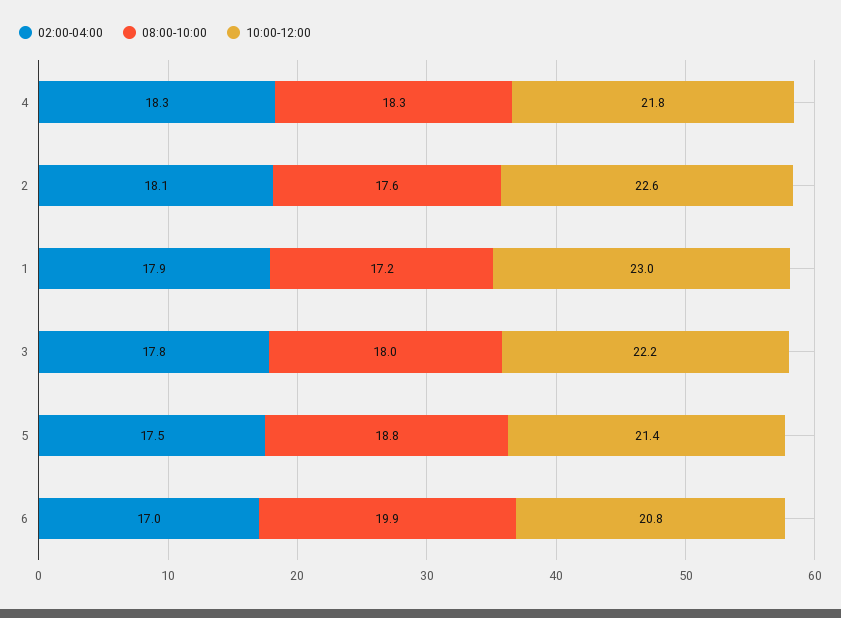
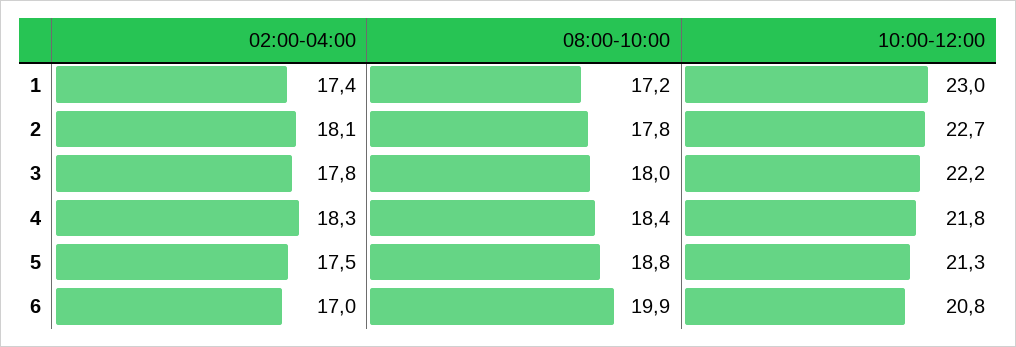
08:00-10:00, 4: 18.3 -> 18.4
08:00-10:00, 2: 17.6 -> 17.8
10:00-12:00, 2: 22.6 -> 22.7
02:00-04:00, 1: 17.9 -> 17.4
10:00-12:00, 5: 21.4 -> 21.3

